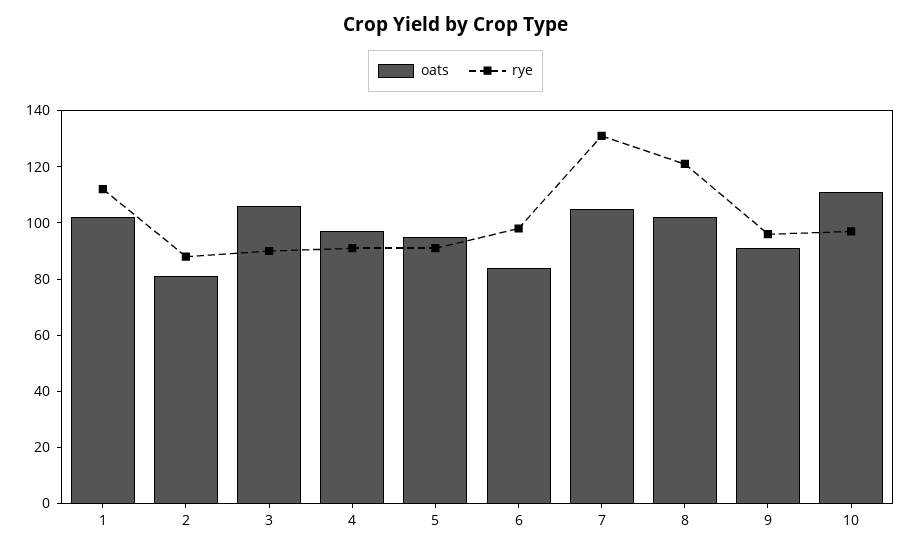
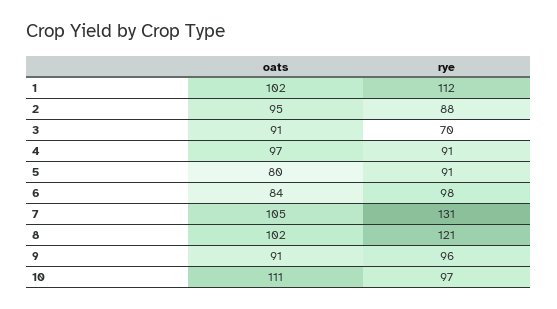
oats, 2: 80 -> 95
oats, 3: 105 -> 91
rye, 3: 90 -> 70
oats, 5: 95 -> 80

